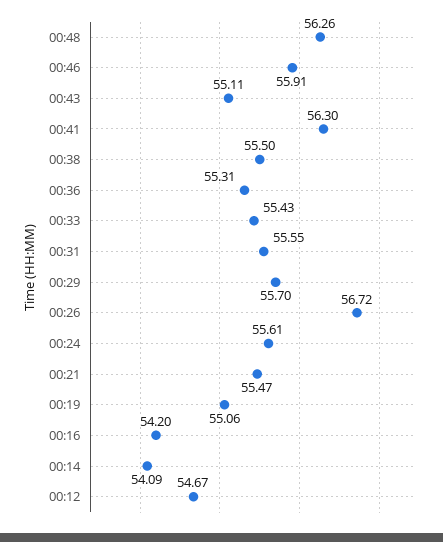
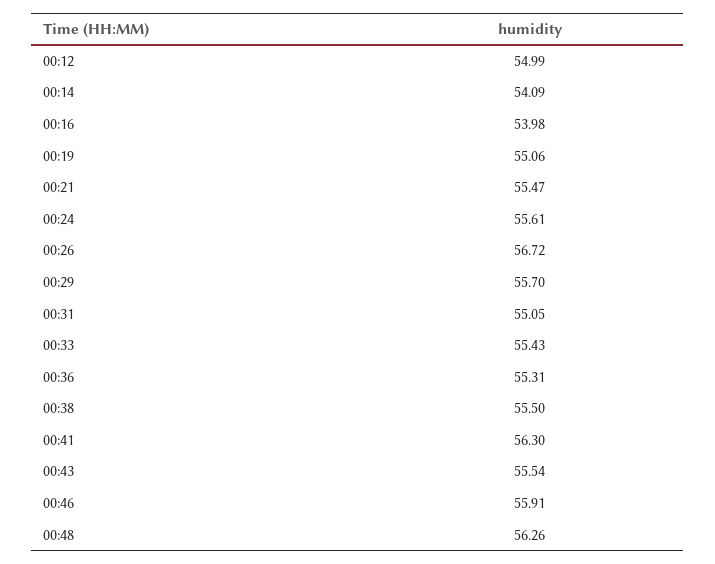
00:43: 55.11 -> 55.54
00:31: 55.55 -> 55.05
00:16: 54.2 -> 53.98
00:12: 54.67 -> 54.99

